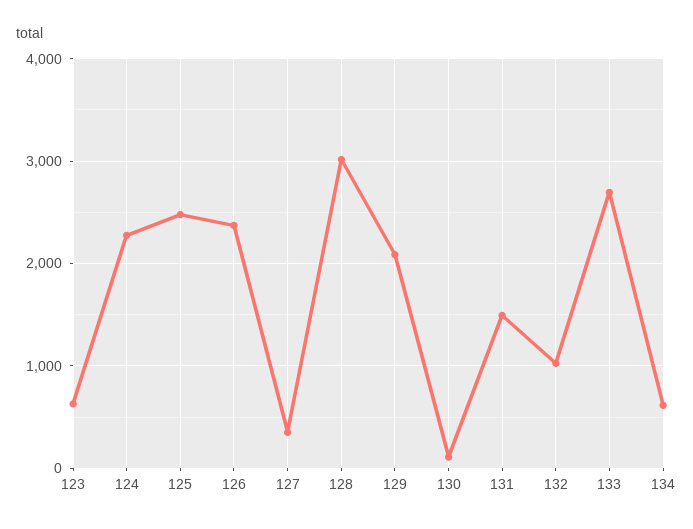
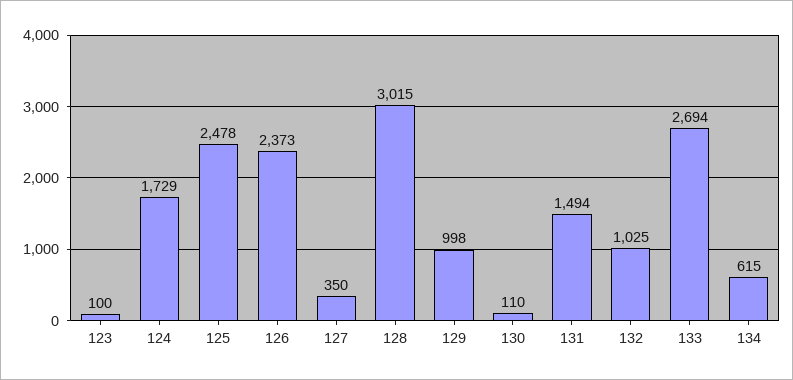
123: 600 -> 100
124: 2300 -> 1729
129: 2100 -> 998

